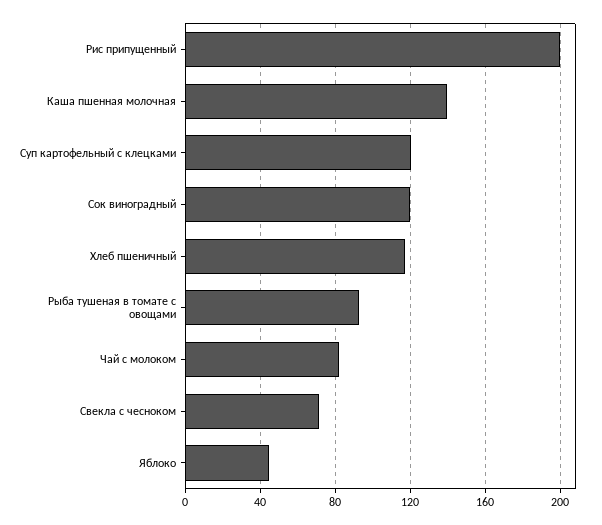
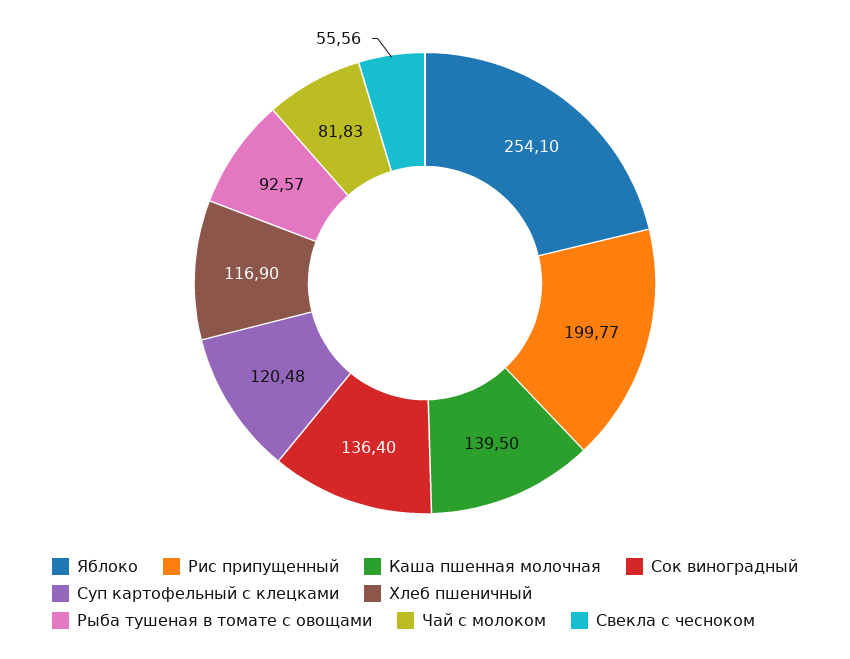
Сок виноградный: 120 -> 136.4
Свекла с чесноком: 70 -> 55.56
Яблоко: 45 -> 254.1

